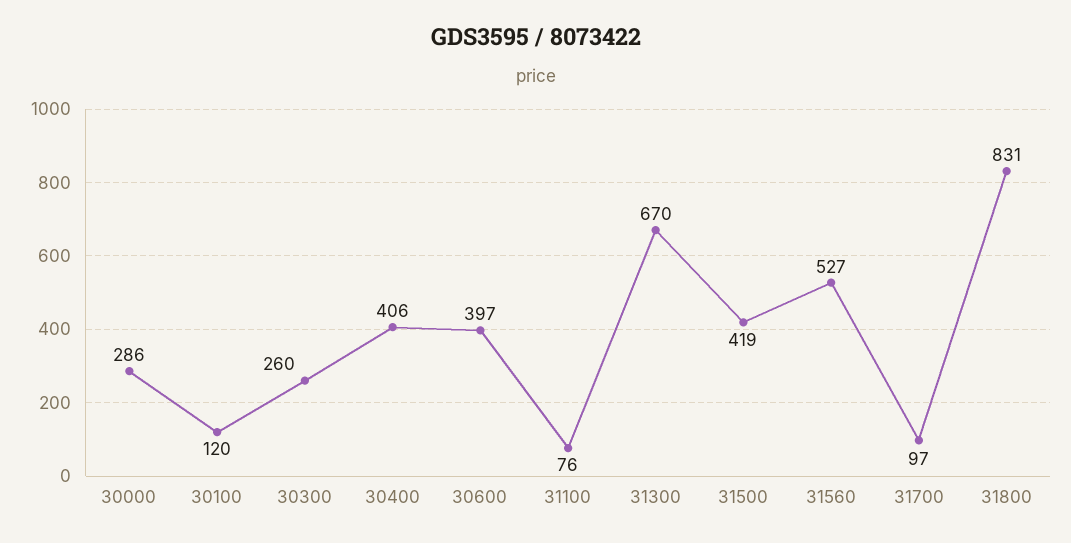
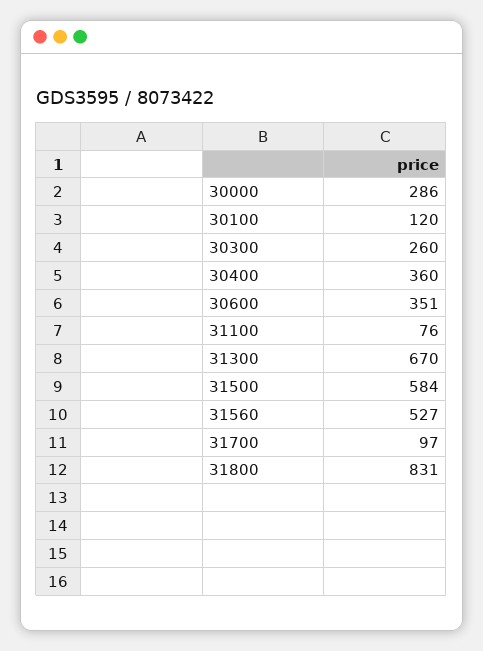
30400: 406 -> 360
30600: 397 -> 351
31500: 419 -> 584

